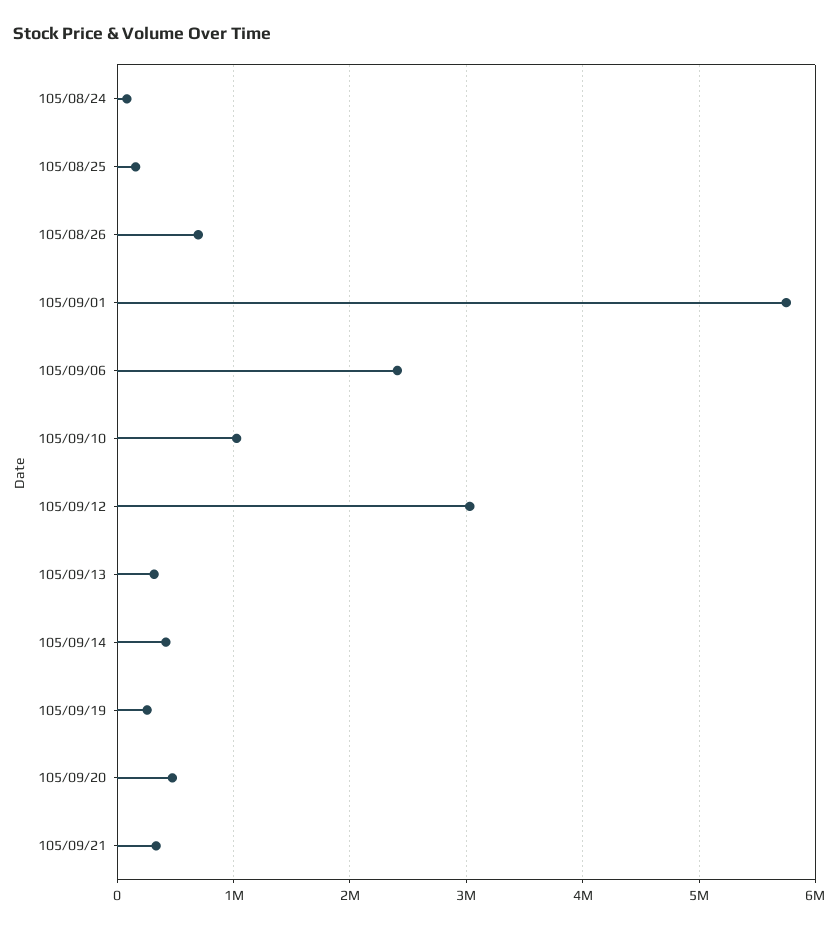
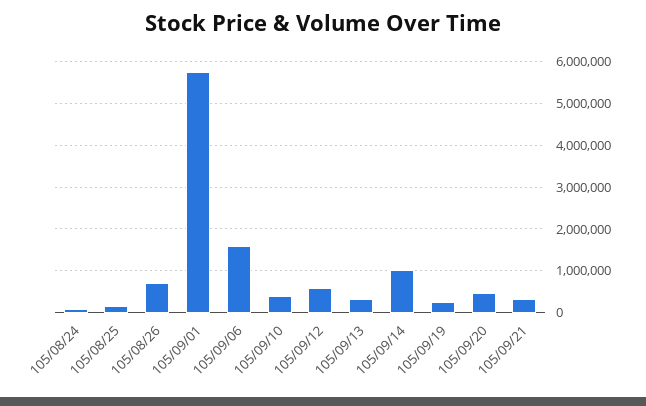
105/09/06: 2400000 -> 1600000
105/09/10: 1000000 -> 400000
105/09/12: 3000000 -> 600000
105/09/14: 400000 -> 1000000

